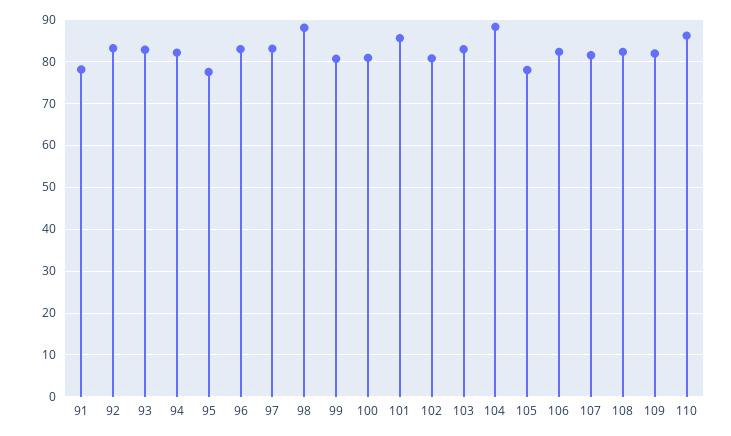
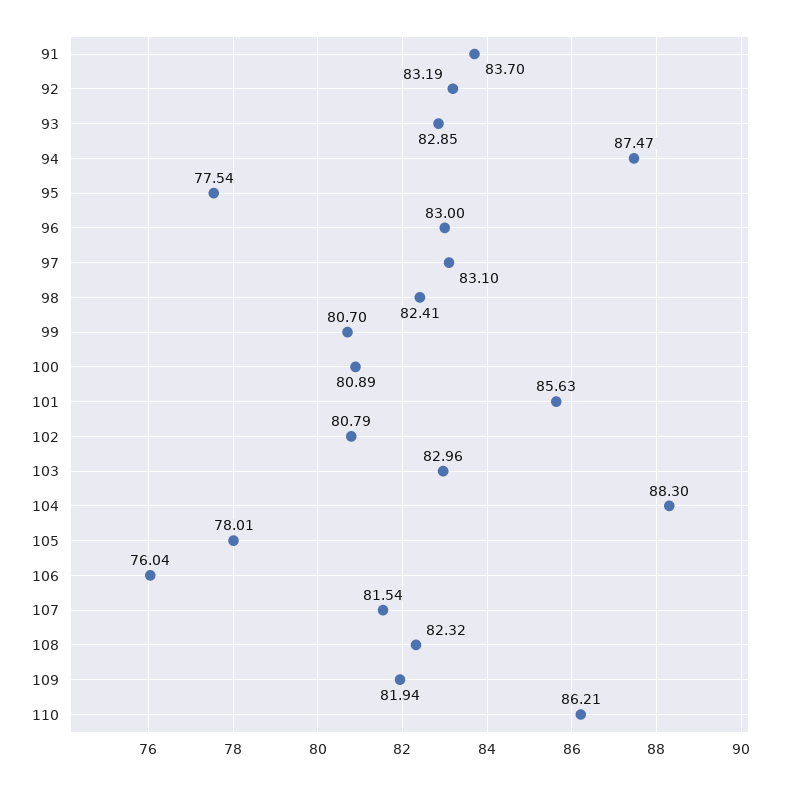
91: 78 -> 83.7
94: 82 -> 87.47
98: 88 -> 82.41
106: 82 -> 76.04

